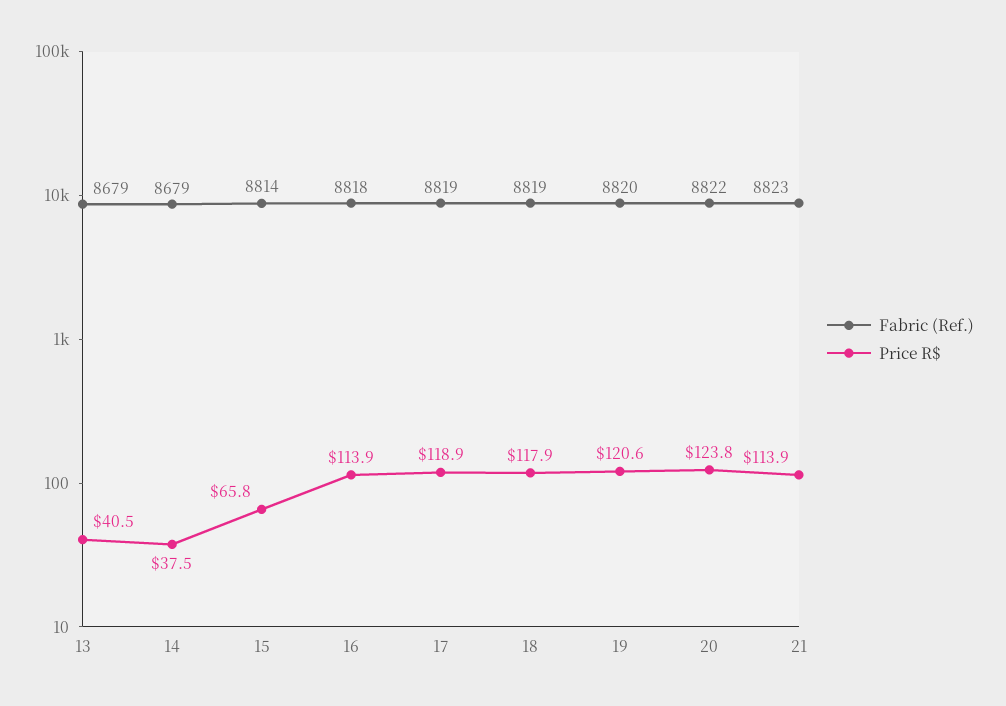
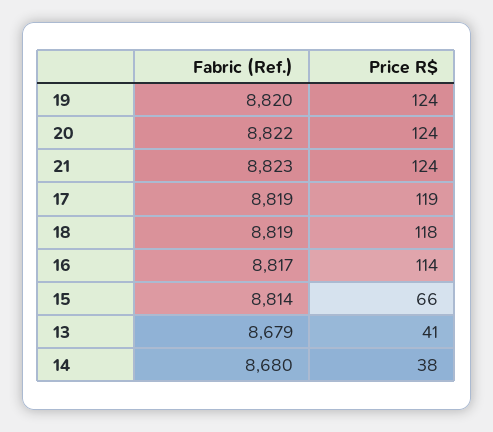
Fabric (Ref.), 14: 8679 -> 8680
Fabric (Ref.), 16: 8818 -> 8817
Price R$, 19: 120.6 -> 124
Price R$, 21: 113.9 -> 124

